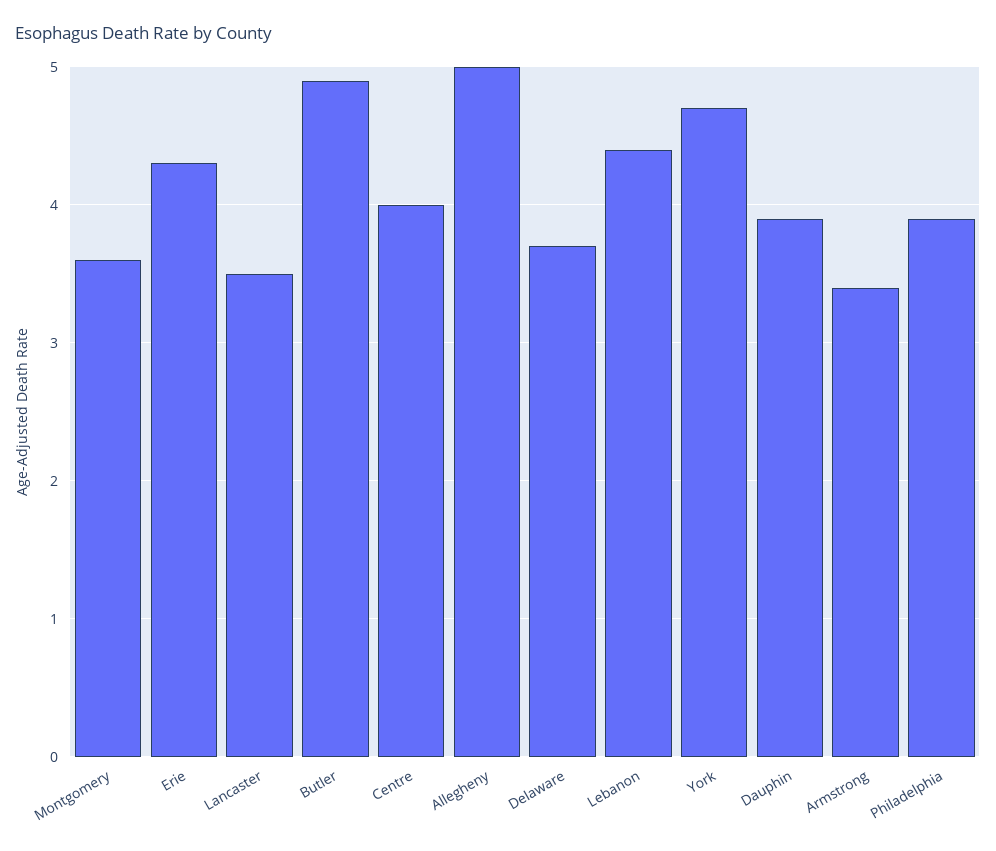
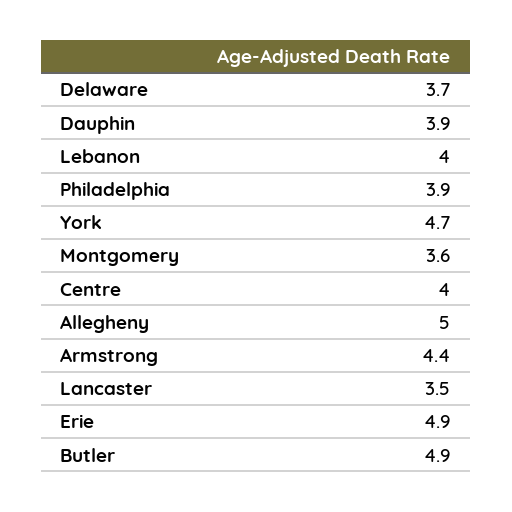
Erie: 4.3 -> 4.9
Lebanon: 4.4 -> 4
Armstrong: 3.4 -> 4.4

